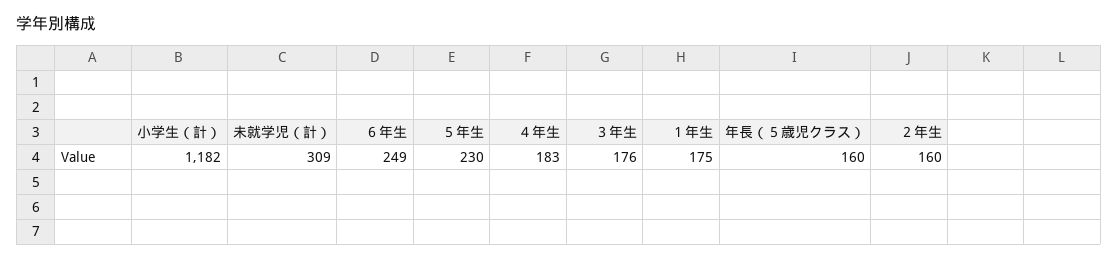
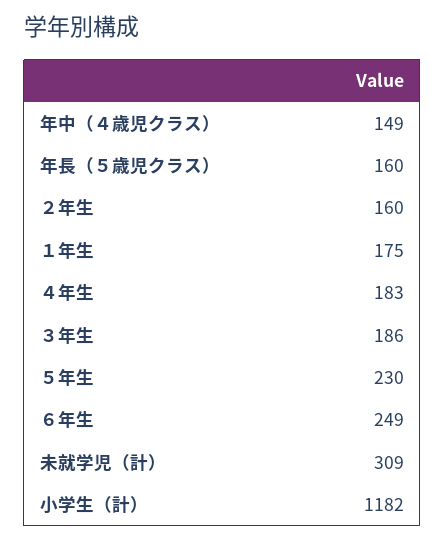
３年生: 176 -> 186
年中（４歳児クラス）: none -> 149

